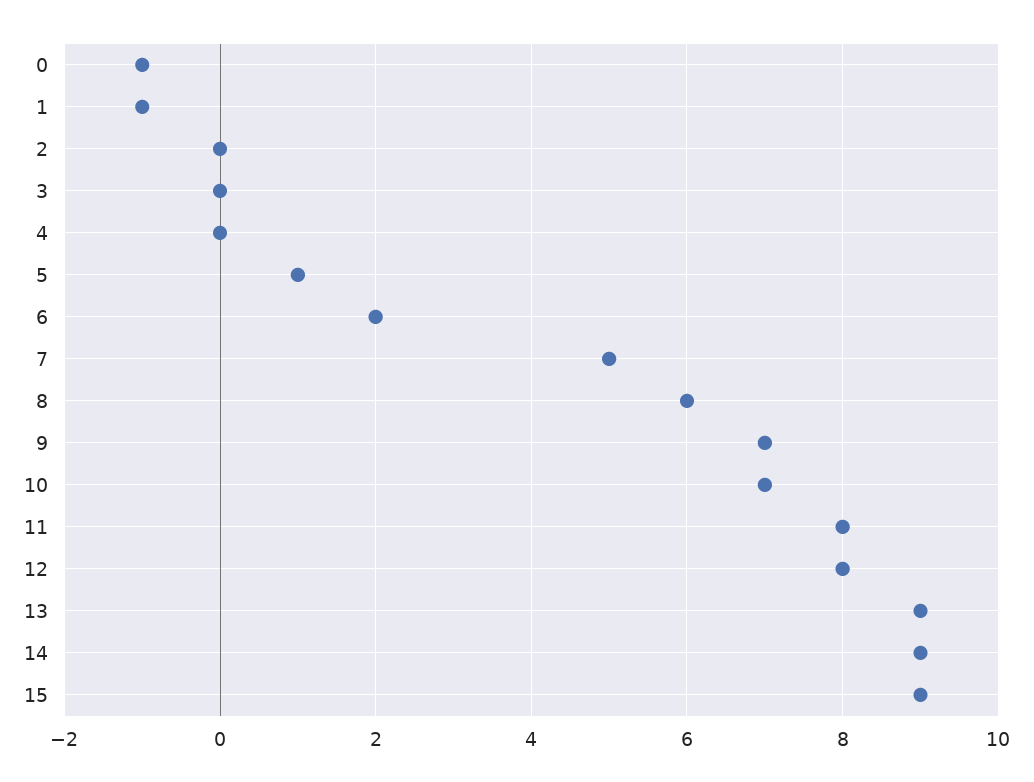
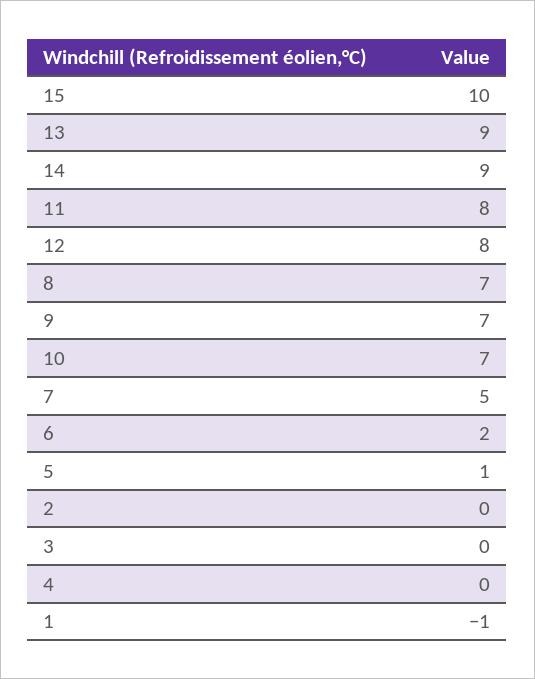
0: -1 -> none
8: 6 -> 7
15: 9 -> 10

